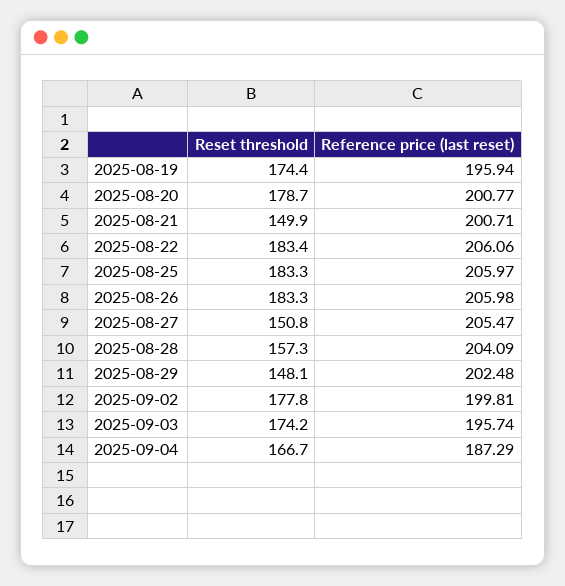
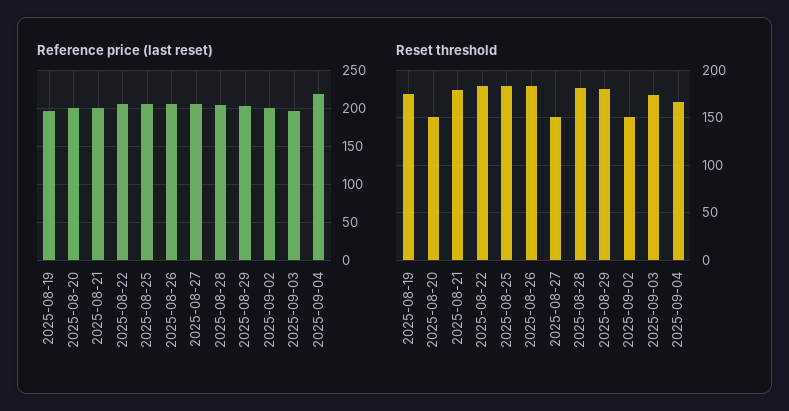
Reset threshold, 2025-08-20: 178.7 -> 150
Reset threshold, 2025-08-21: 149.9 -> 180
Reset threshold, 2025-08-28: 157.3 -> 180
Reset threshold, 2025-08-29: 148.1 -> 180
Reset threshold, 2025-09-02: 177.8 -> 150
Reference price (last reset), 2025-09-04: 187.29 -> 220

